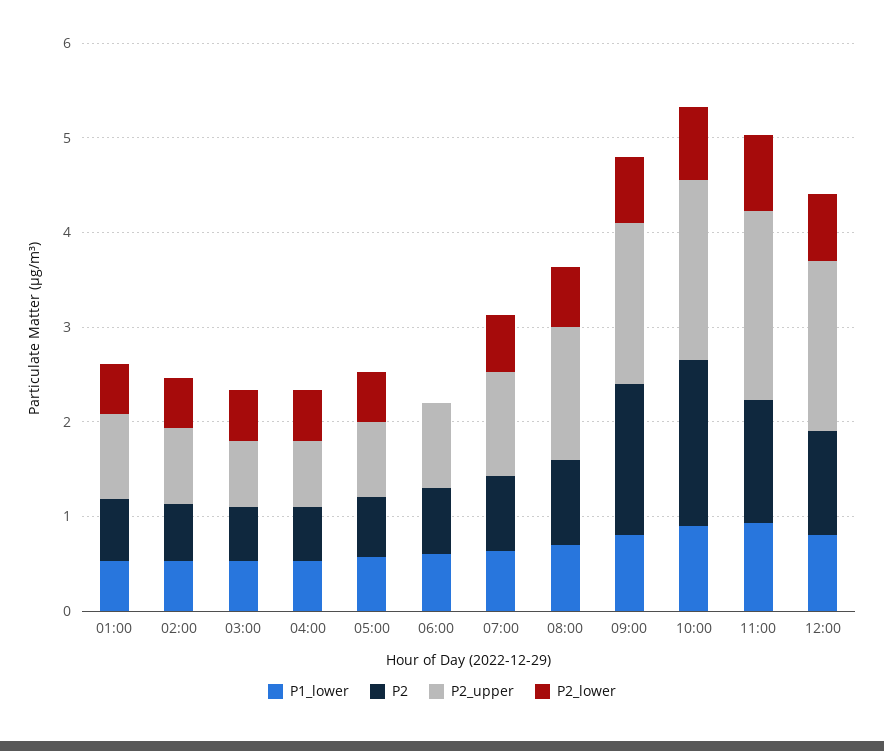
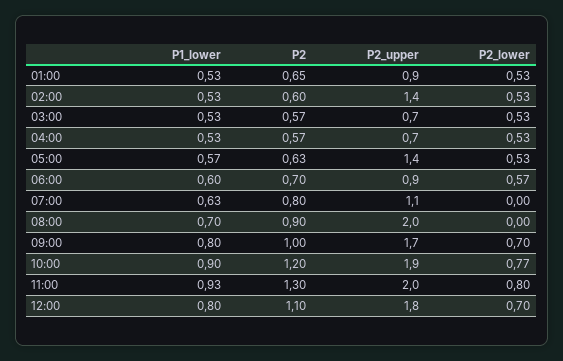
P2_upper, 02:00: 0.8 -> 1.4
P2_upper, 05:00: 0.8 -> 1.4
P2_lower, 06:00: 0 -> 0.57
P2_lower, 07:00: 0.6 -> 0
P2_upper, 08:00: 1.4 -> 2
P2_lower, 08:00: 0.6 -> 0
P2, 09:00: 1.6 -> 1
P2, 10:00: 1.8 -> 1.2

